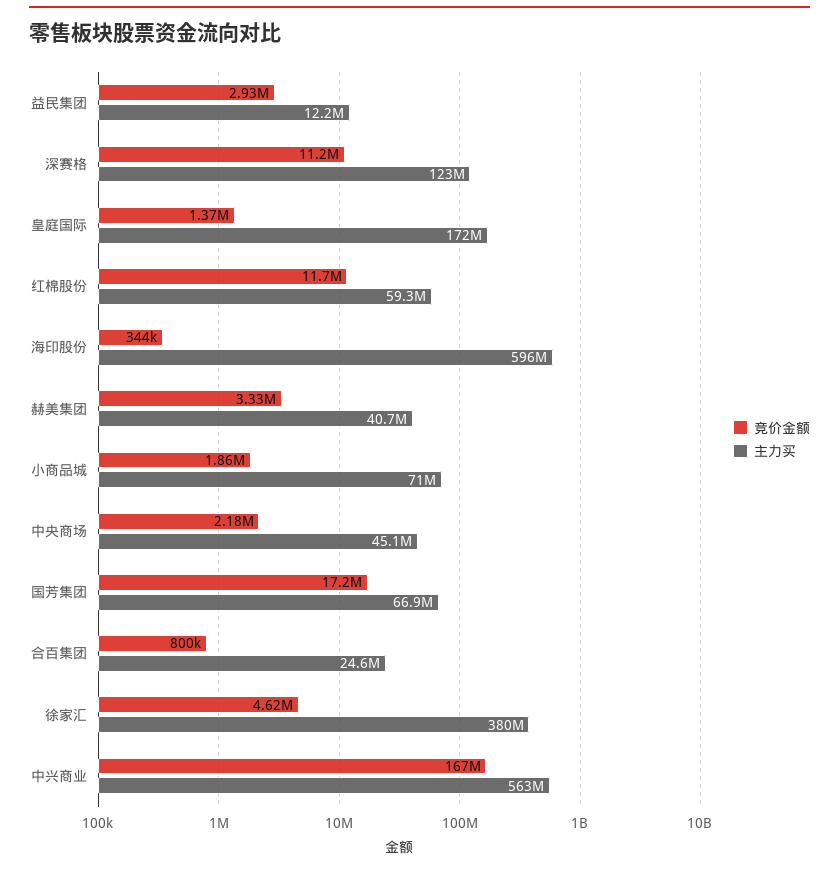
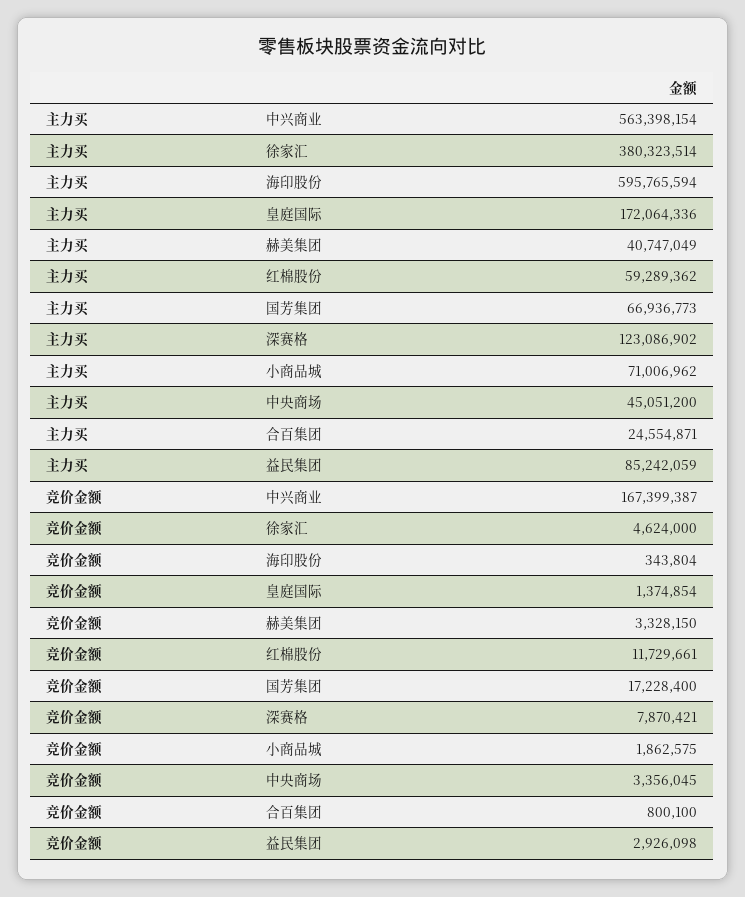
主力买, 益民集团: 12200000 -> 85242059
竞价金额, 深赛格: 11200000 -> 7870421
竞价金额, 中央商场: 2180000 -> 3356045

